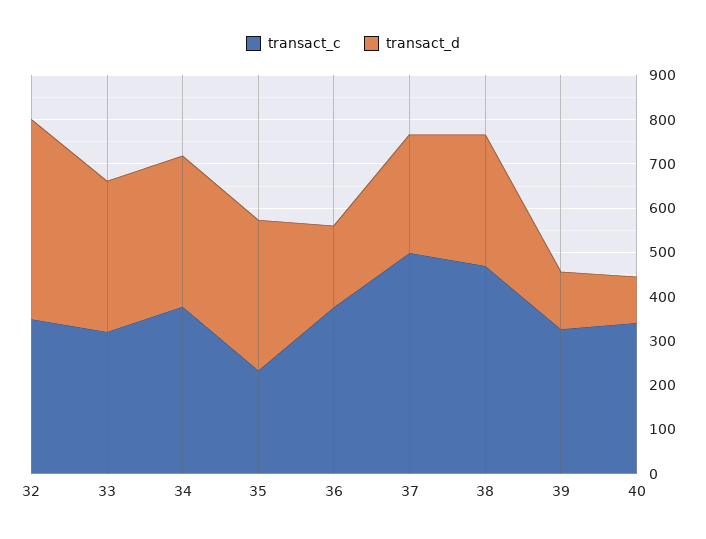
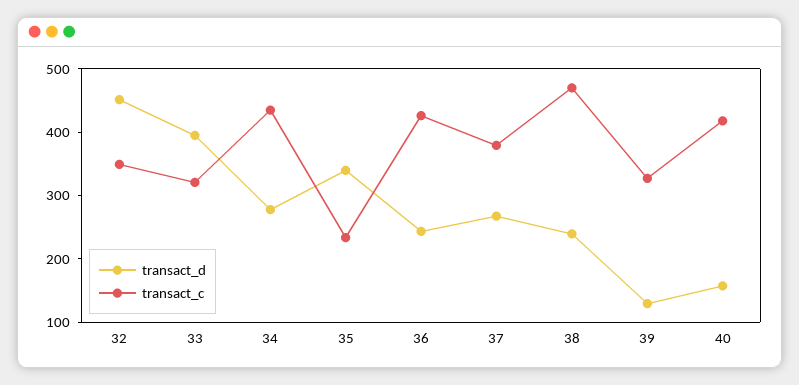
transact_d, 33: 340 -> 400
transact_c, 34: 380 -> 440
transact_d, 34: 340 -> 280
transact_c, 36: 380 -> 420
transact_d, 36: 180 -> 240
transact_c, 37: 500 -> 380
transact_d, 38: 300 -> 240
transact_c, 40: 340 -> 420
transact_d, 40: 100 -> 160

